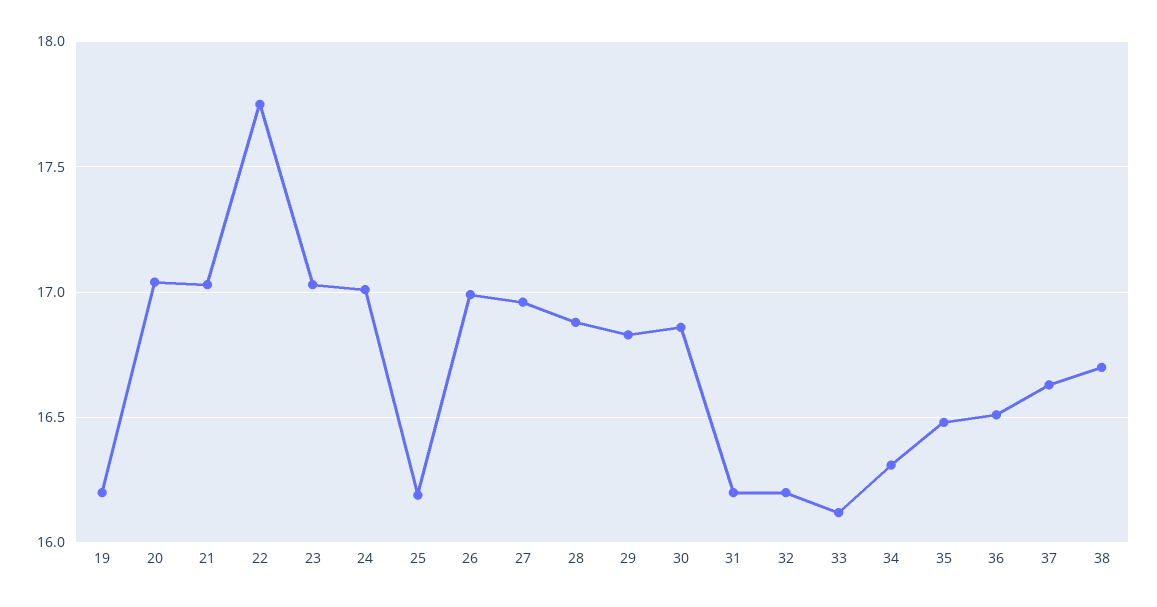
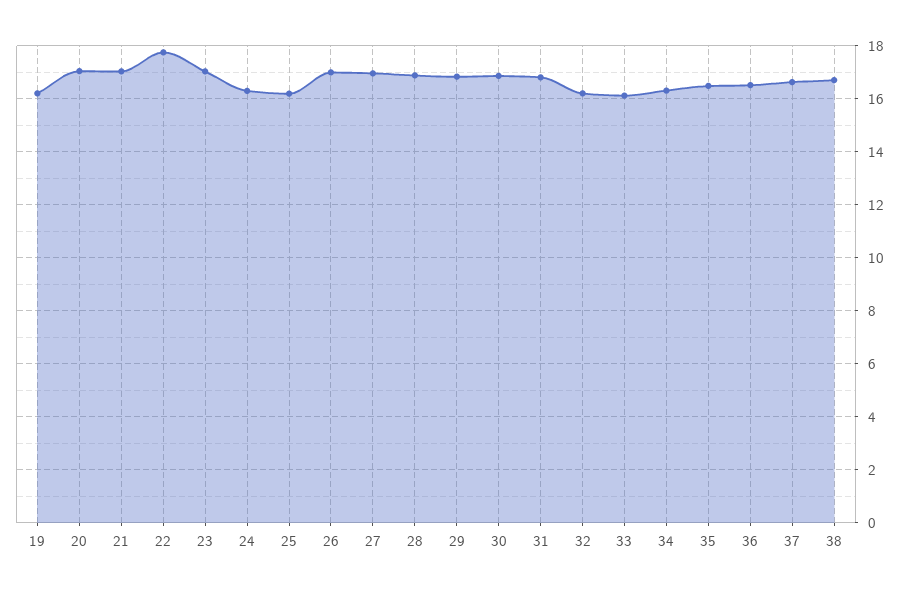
24: 17 -> 16.25
31: 16.2 -> 16.75

